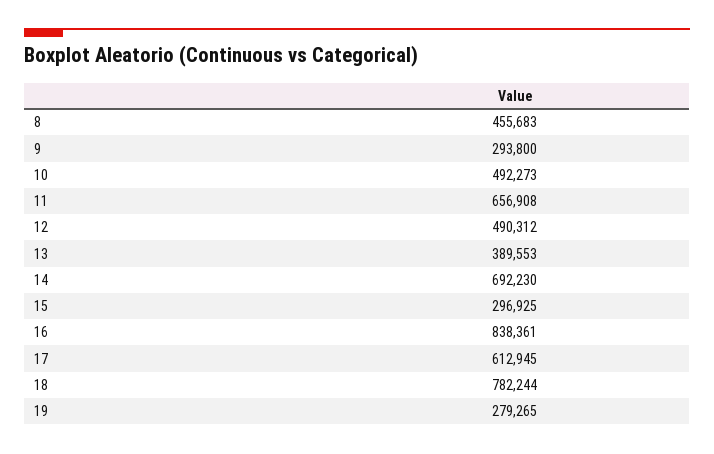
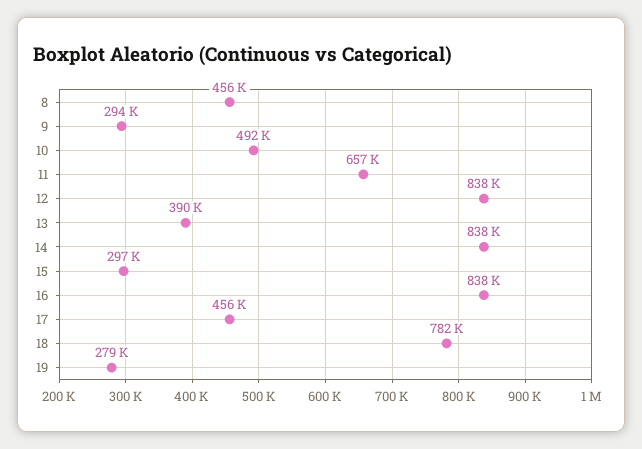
12: 490312 -> 838000
14: 692230 -> 838000
17: 612945 -> 456000

